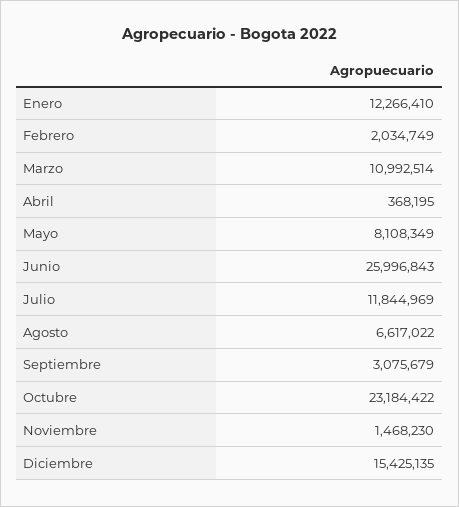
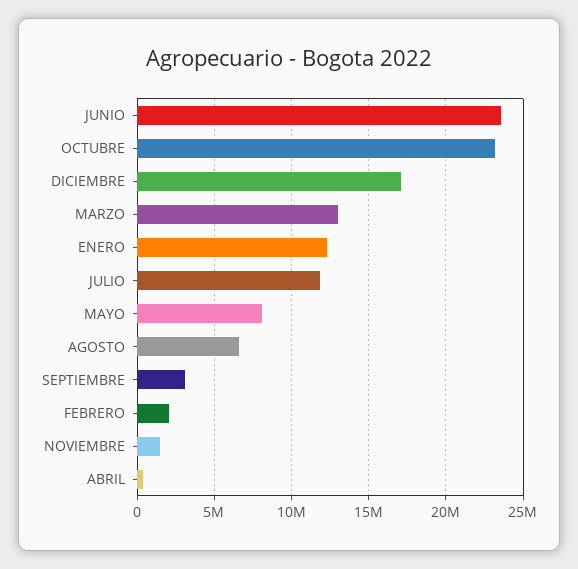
Marzo: 10992514 -> 13000000
Junio: 25996843 -> 23500000
Diciembre: 15425135 -> 17000000

